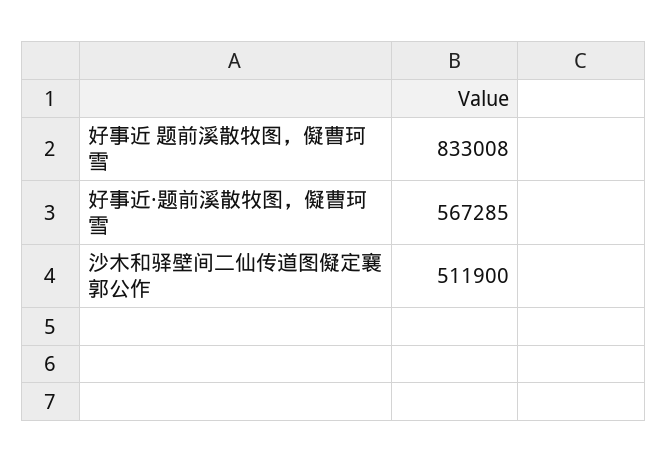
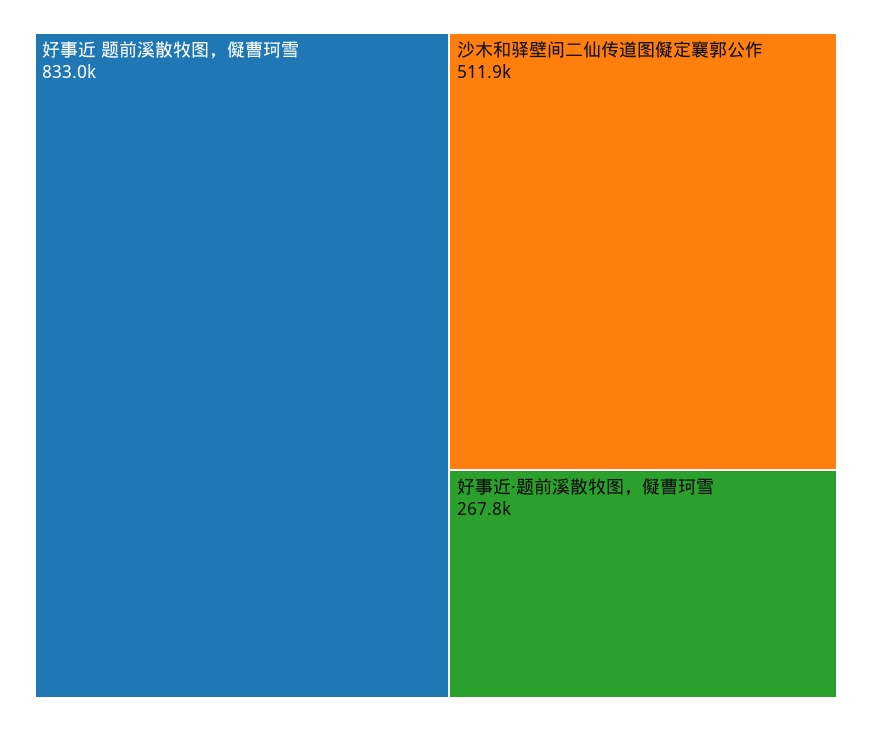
好事近·题前溪散牧图，儗曹珂雪: 567285 -> 267800

